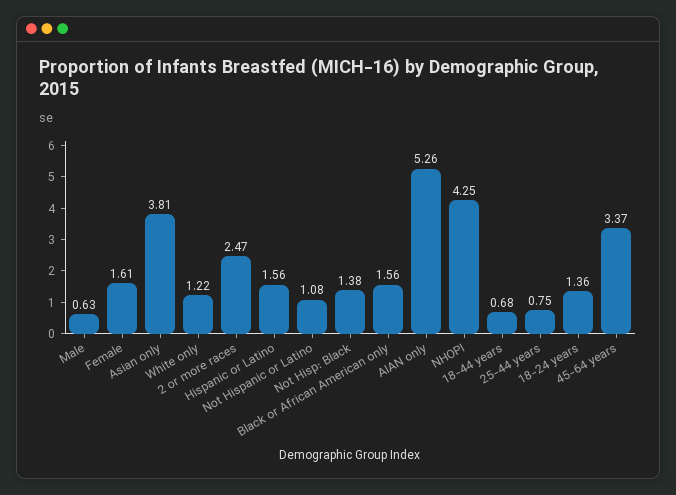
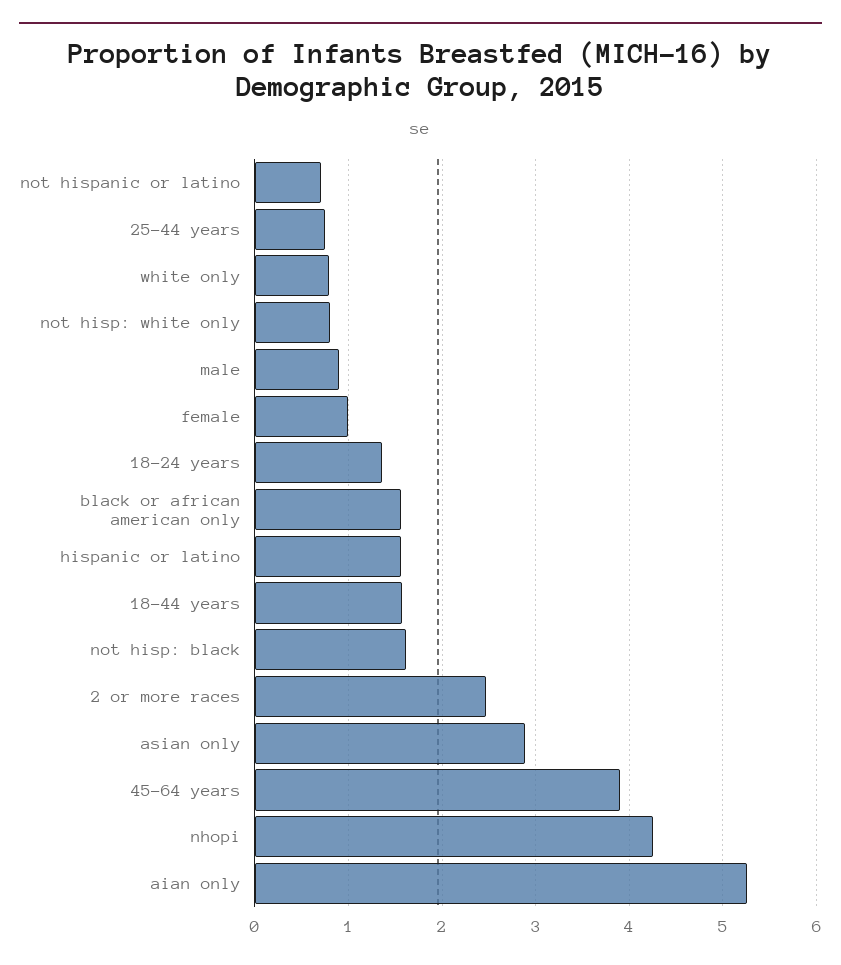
Male: 0.63 -> 0.9
Female: 1.61 -> 1
Asian only: 3.81 -> 2.9
White only: 1.22 -> 0.8
Not Hispanic or Latino: 1.08 -> 0.7
Not Hisp: Black: 1.38 -> 1.6
18-44 years: 0.68 -> 1.6
45-64 years: 3.37 -> 3.9
not hisp: white only: none -> 0.8

